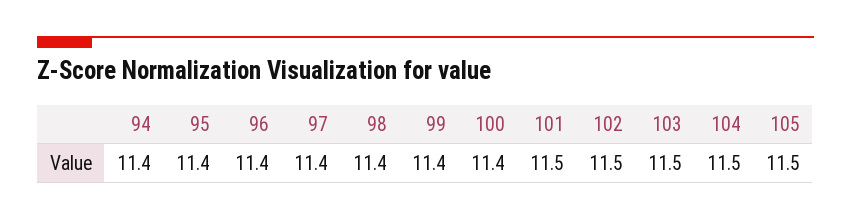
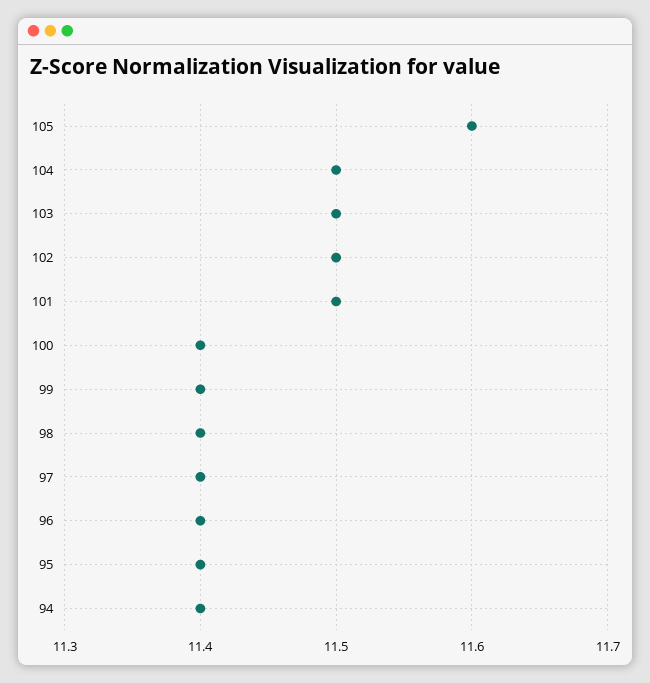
105: 11.5 -> 11.6

